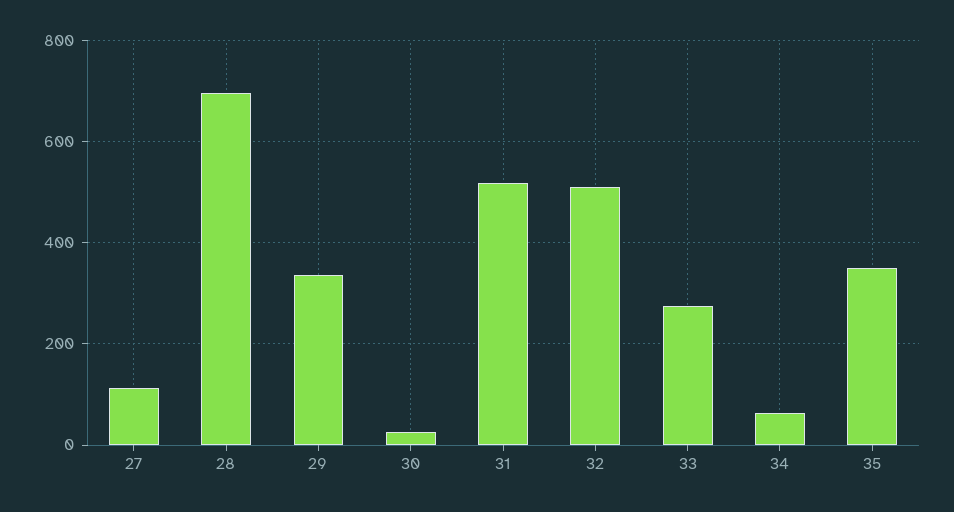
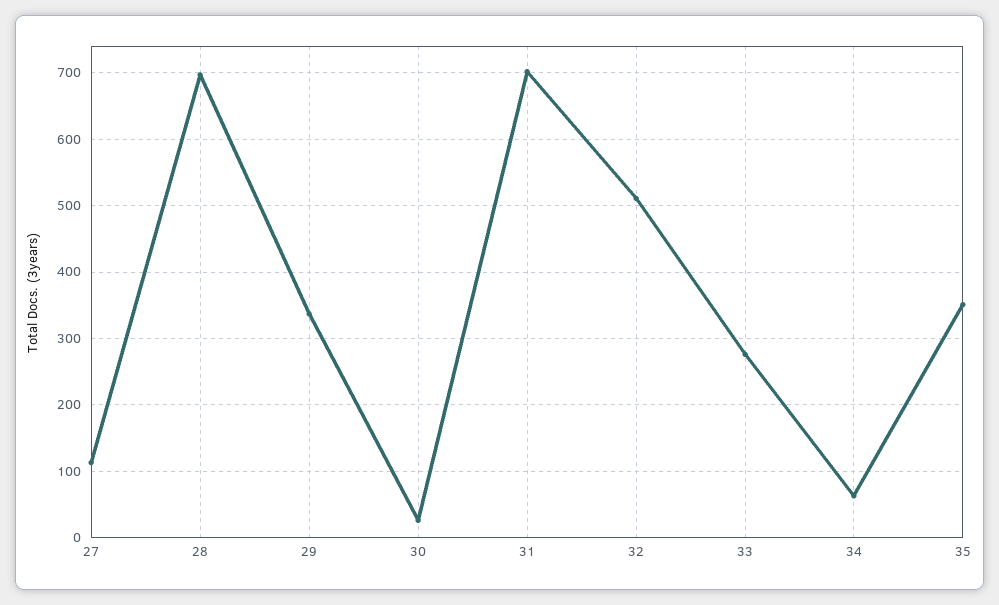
31: 520 -> 700

